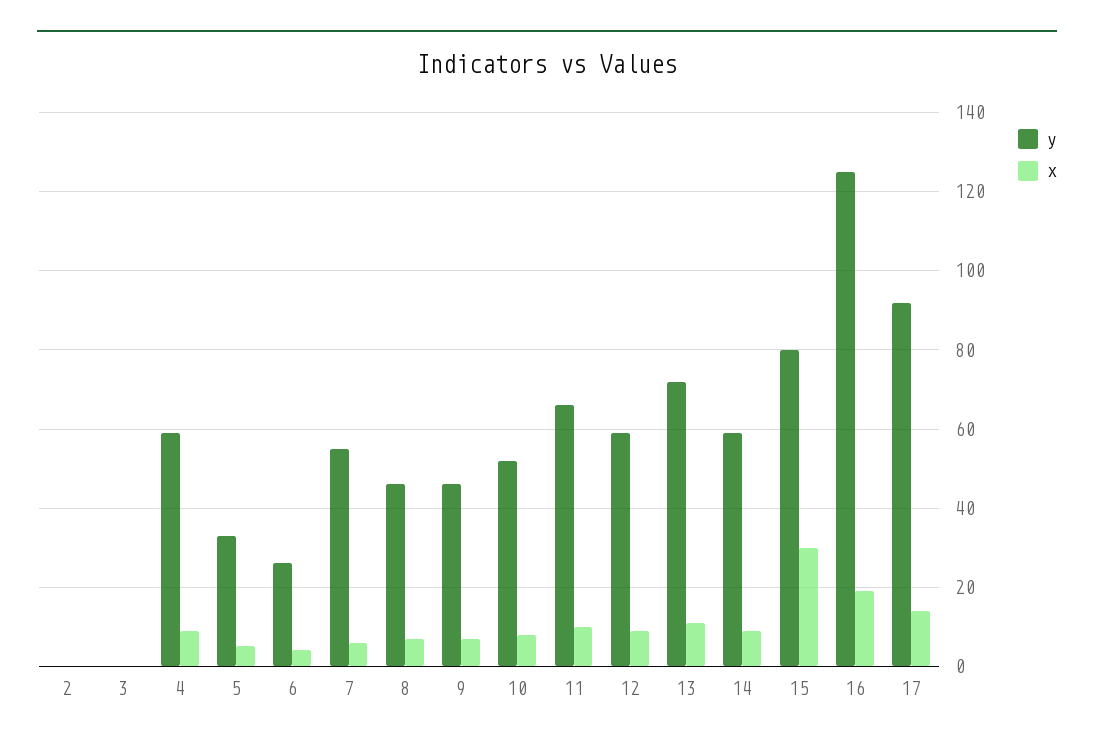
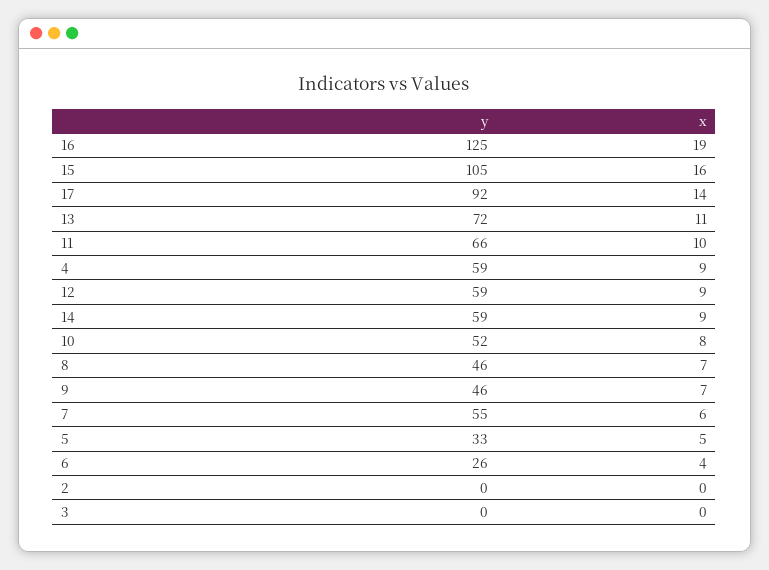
y, 15: 80 -> 105
x, 15: 30 -> 16

